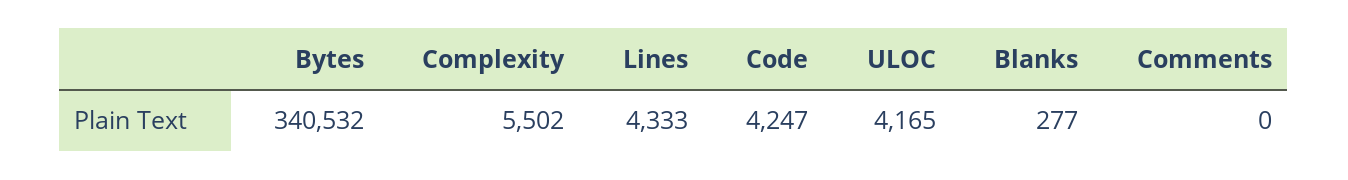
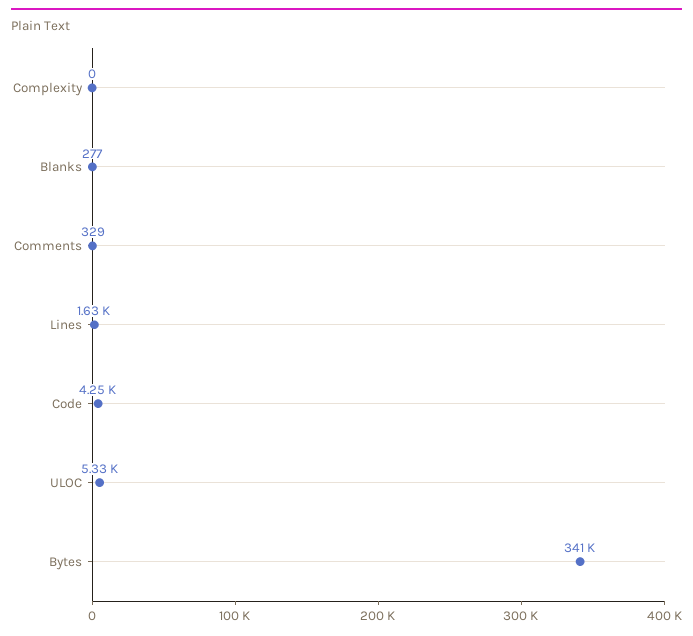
Complexity: 5502 -> 0
Lines: 4333 -> 1630
ULOC: 4165 -> 5330
Comments: 0 -> 329

